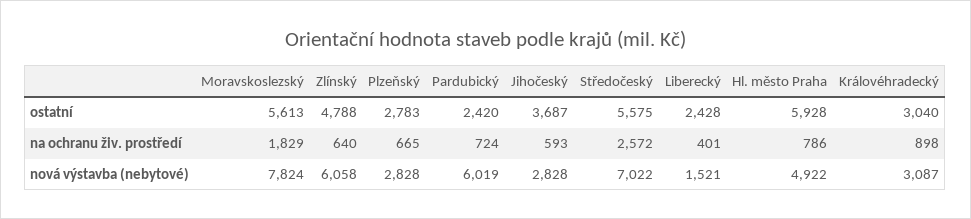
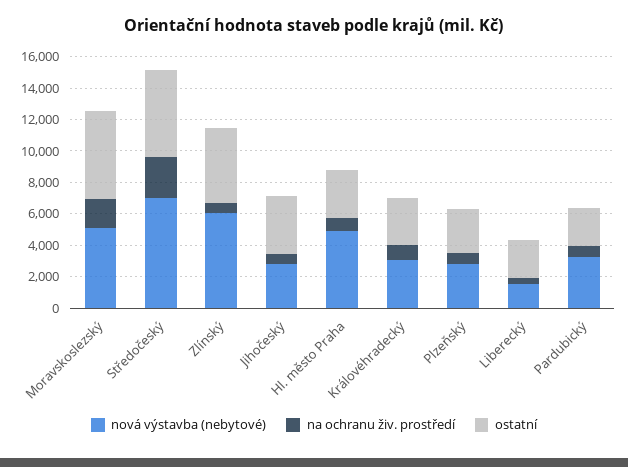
ostatní, Hl. město Praha: 5928 -> 3000
nová výstavba (nebytové), Moravskoslezský: 7824 -> 5000
nová výstavba (nebytové), Pardubický: 6019 -> 3000

